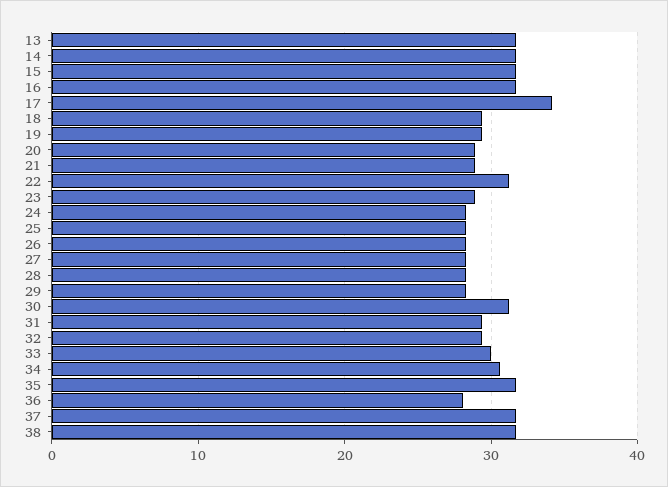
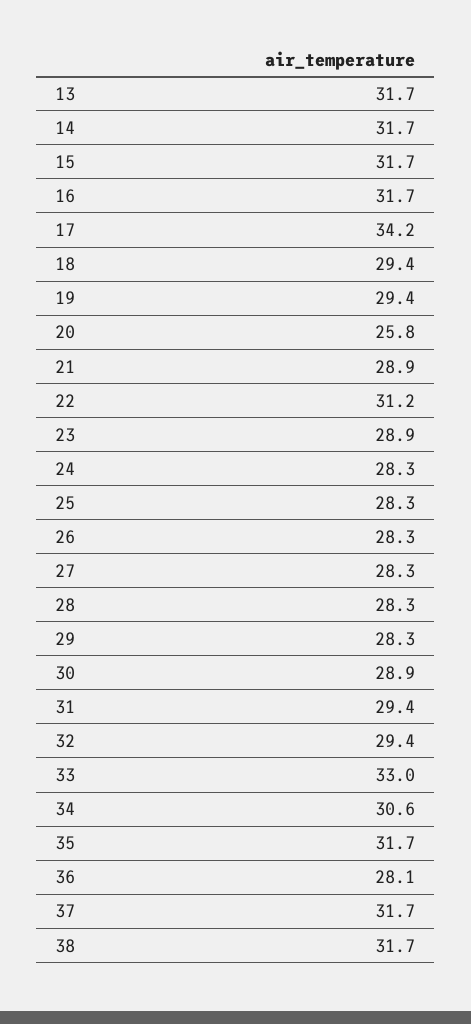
20: 29 -> 25.8
30: 31 -> 28.9
33: 30 -> 33

